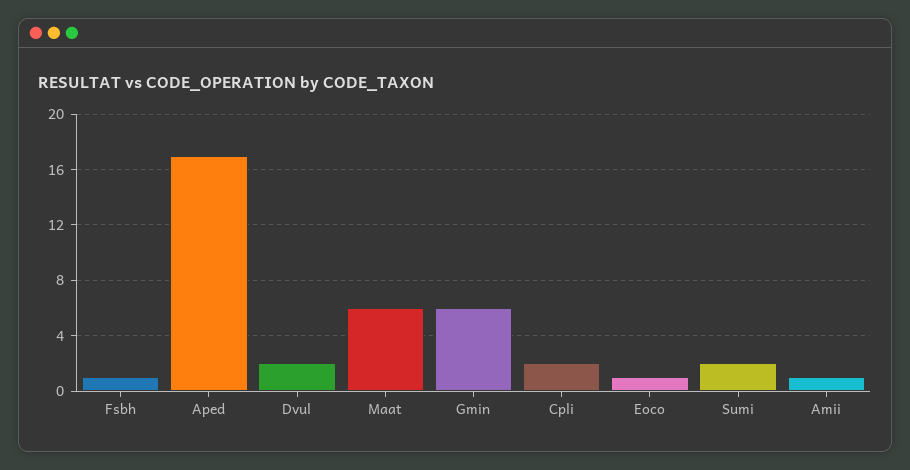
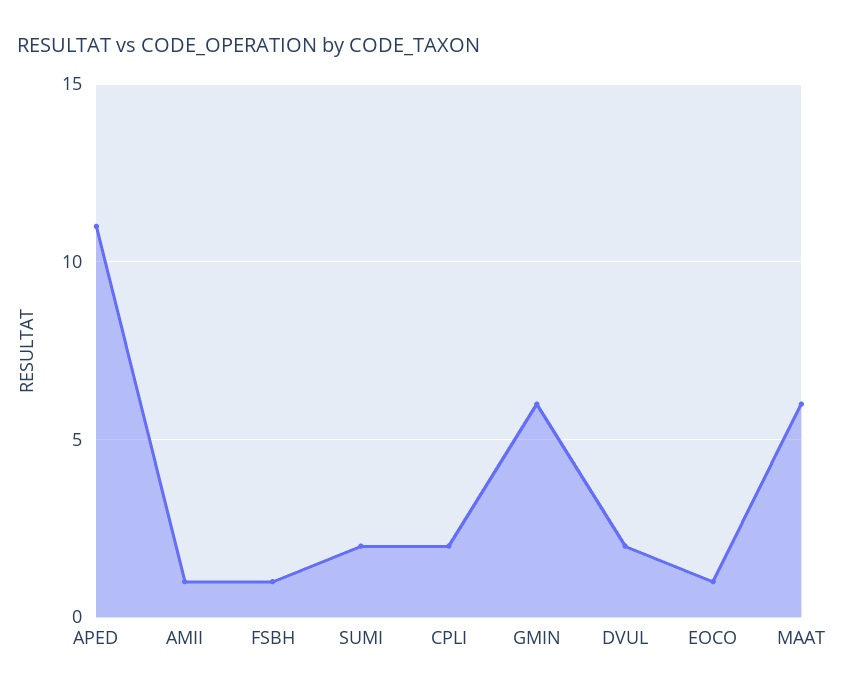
Aped: 17 -> 11

